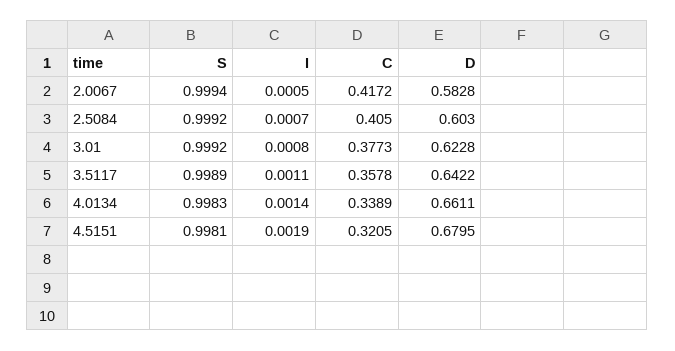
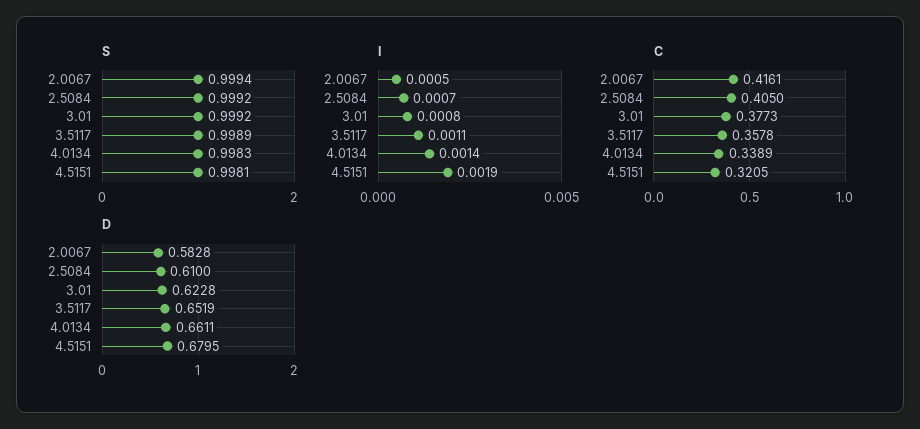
C, 2.0067: 0.4172 -> 0.4161
D, 2.5084: 0.603 -> 0.61
D, 3.5117: 0.6422 -> 0.6519

